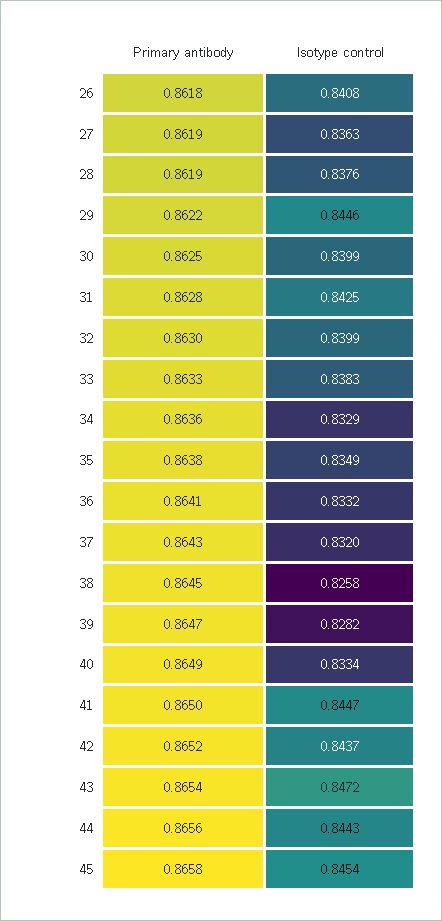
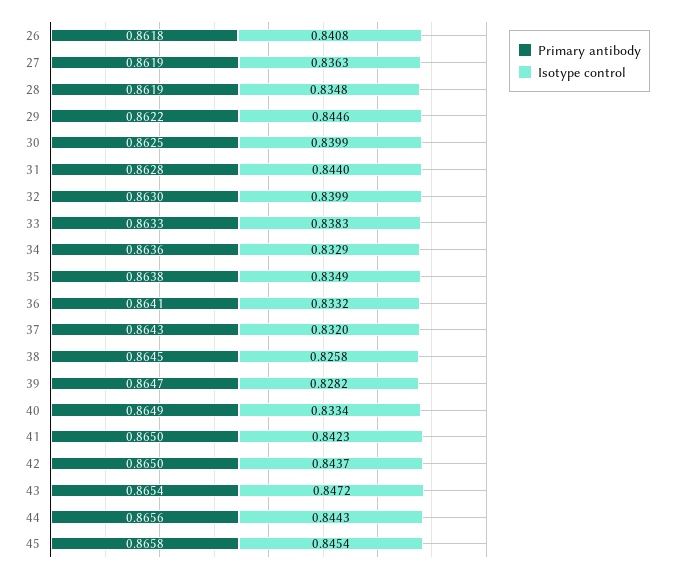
Isotype control, 28: 0.8376 -> 0.8348
Isotype control, 31: 0.8425 -> 0.844
Isotype control, 41: 0.8447 -> 0.8423
Primary antibody, 42: 0.8652 -> 0.865

